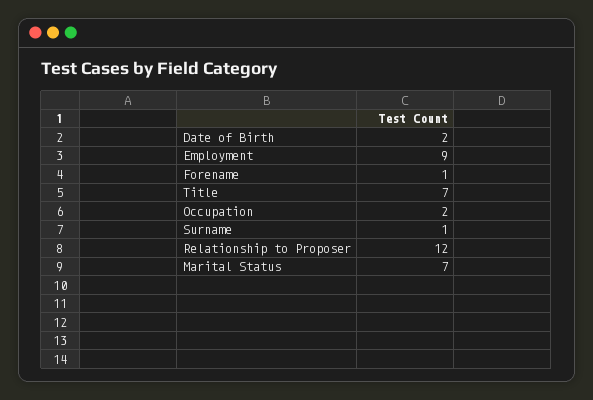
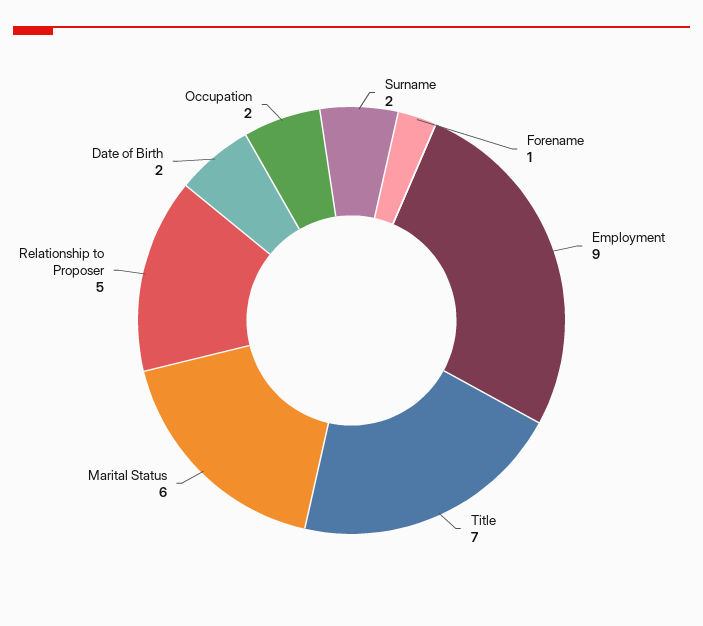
Surname: 1 -> 2
Relationship to Proposer: 12 -> 5
Marital Status: 7 -> 6

